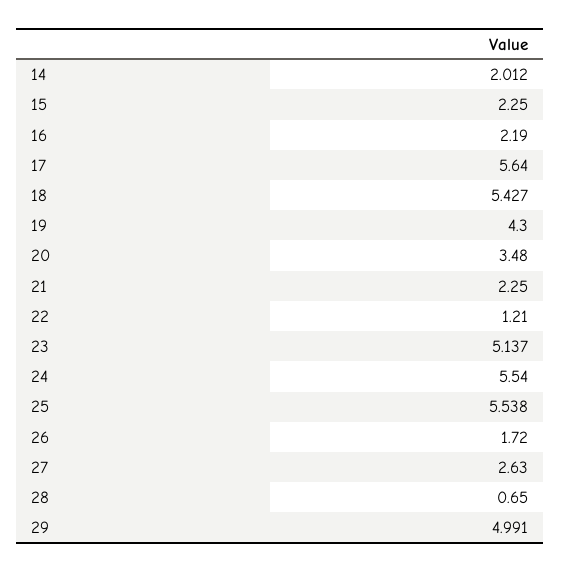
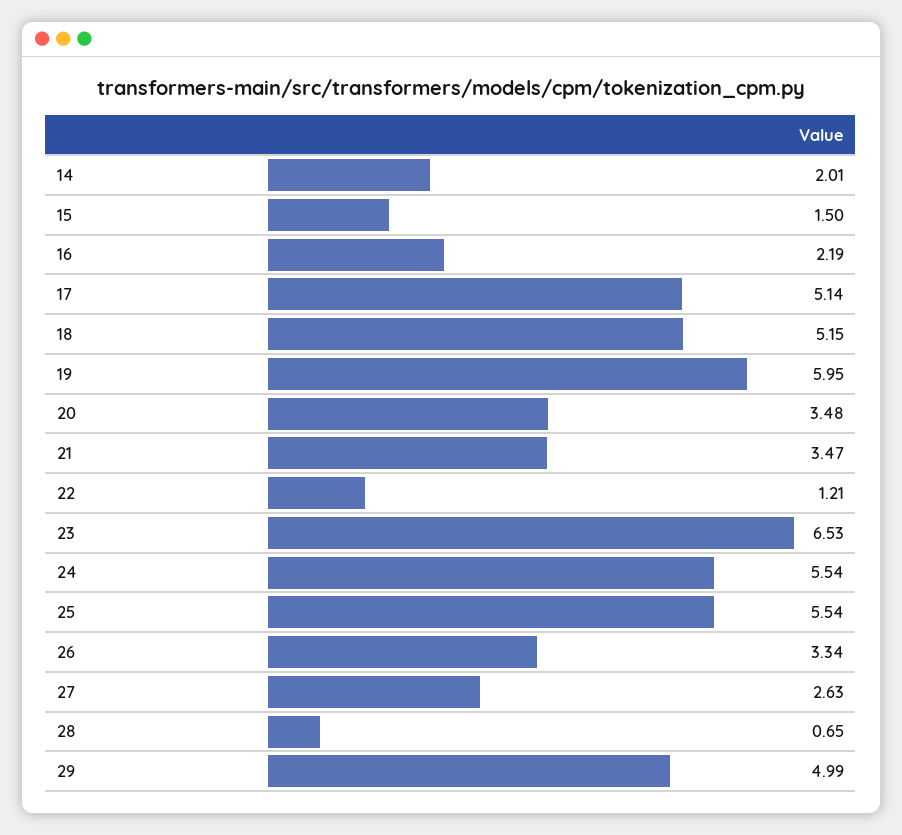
15: 2.25 -> 1.5
17: 5.64 -> 5.14
18: 5.427 -> 5.15
19: 4.3 -> 5.95
21: 2.25 -> 3.47
23: 5.137 -> 6.53
26: 1.72 -> 3.34

